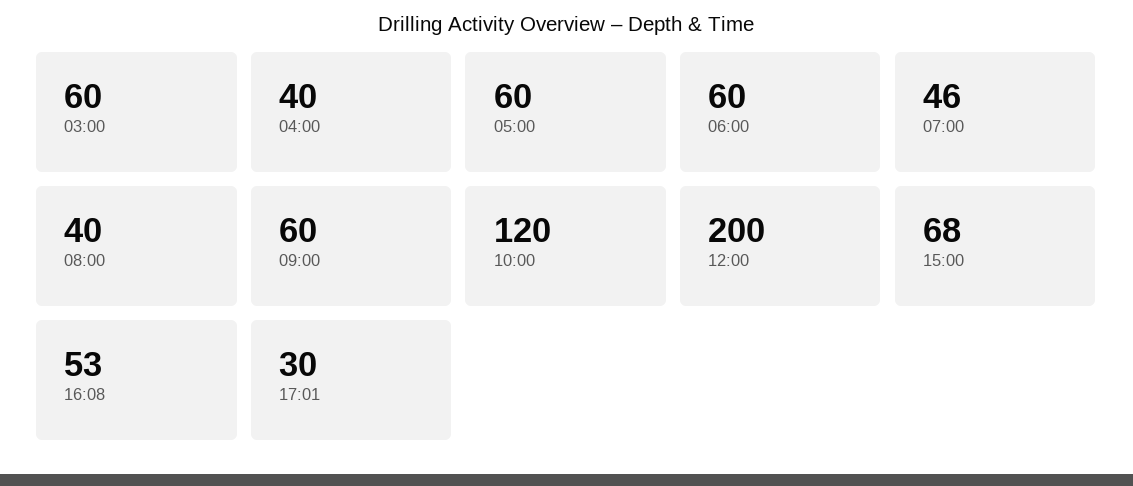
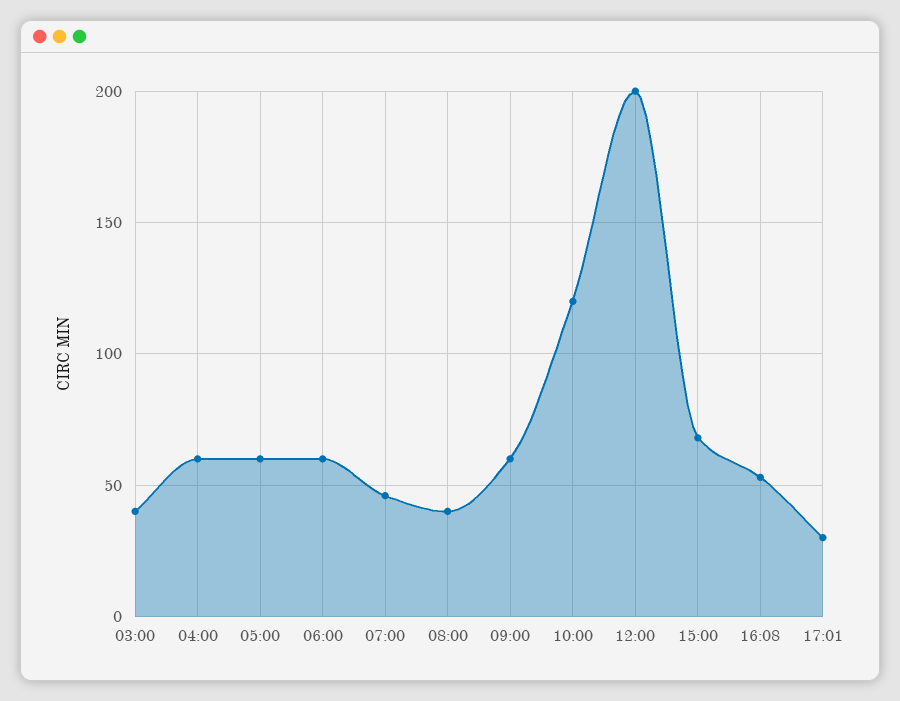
03:00: 60 -> 40
04:00: 40 -> 60

